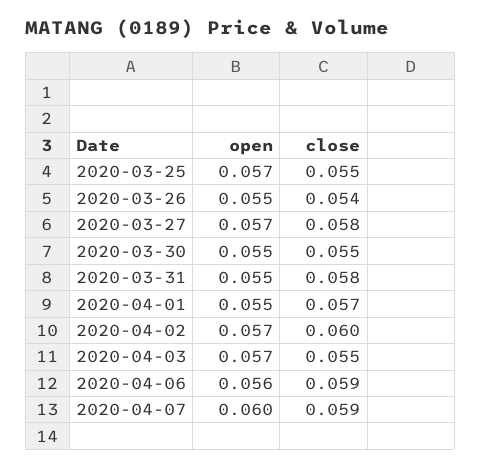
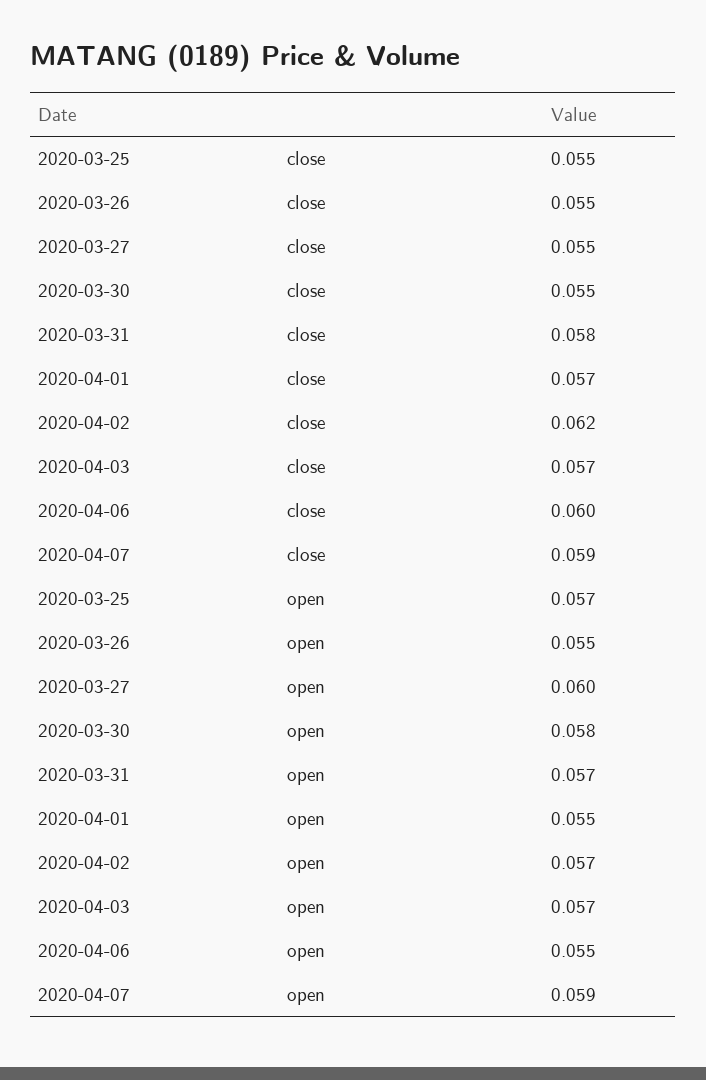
close, 2020-03-26: 0.054 -> 0.055
open, 2020-03-27: 0.057 -> 0.06
close, 2020-03-27: 0.058 -> 0.055
open, 2020-03-30: 0.055 -> 0.058
open, 2020-03-31: 0.055 -> 0.057
close, 2020-04-02: 0.06 -> 0.062
close, 2020-04-03: 0.055 -> 0.057
open, 2020-04-06: 0.056 -> 0.055
close, 2020-04-06: 0.059 -> 0.06
open, 2020-04-07: 0.06 -> 0.059

